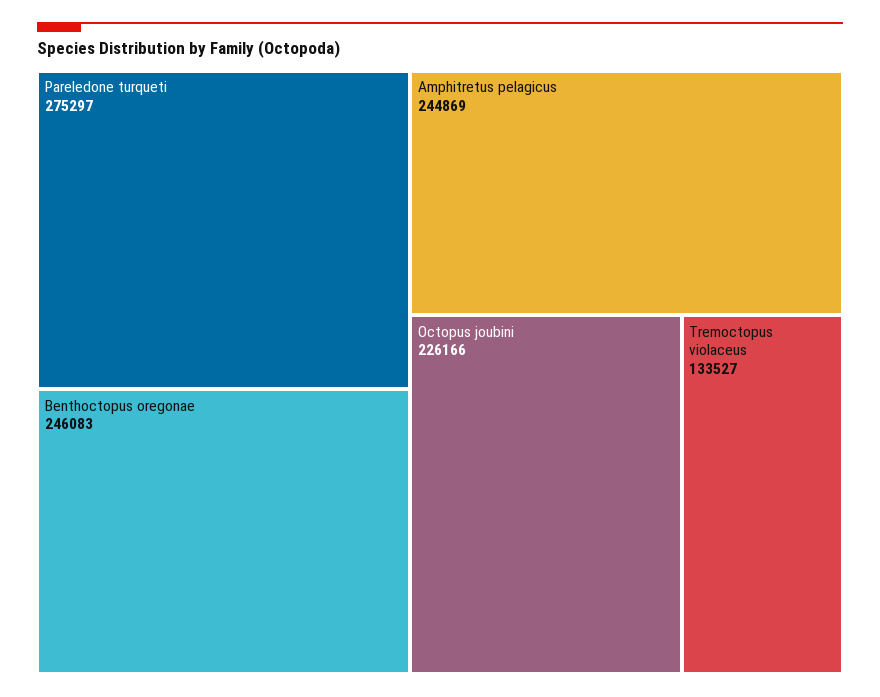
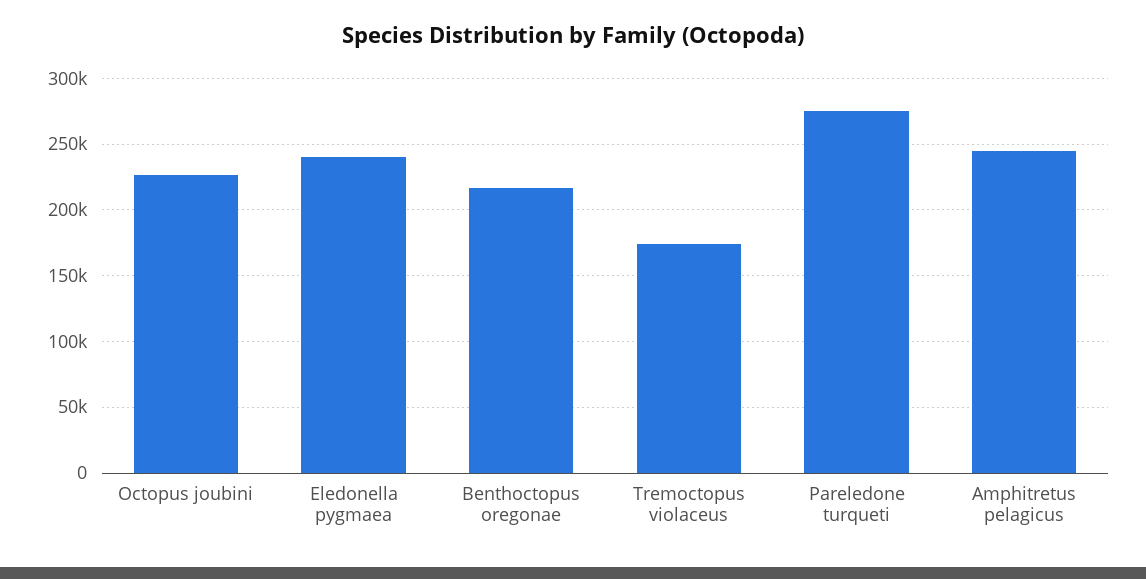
Benthoctopus oregonae: 246083 -> 215000
Tremoctopus violaceus: 133527 -> 175000
Eledonella pygmaea: none -> 240000

